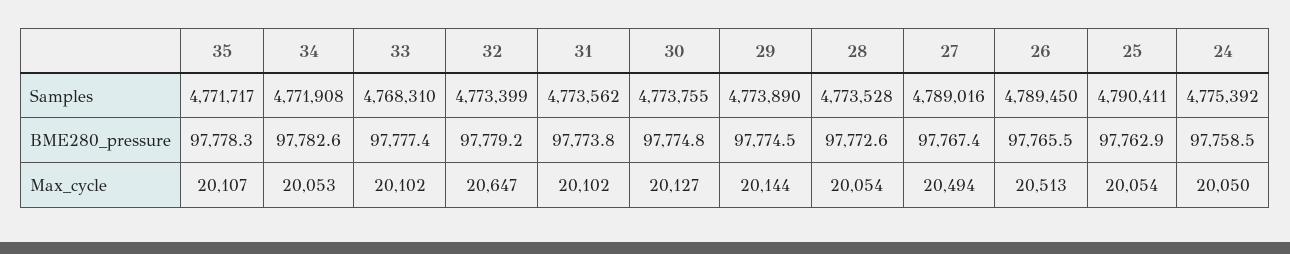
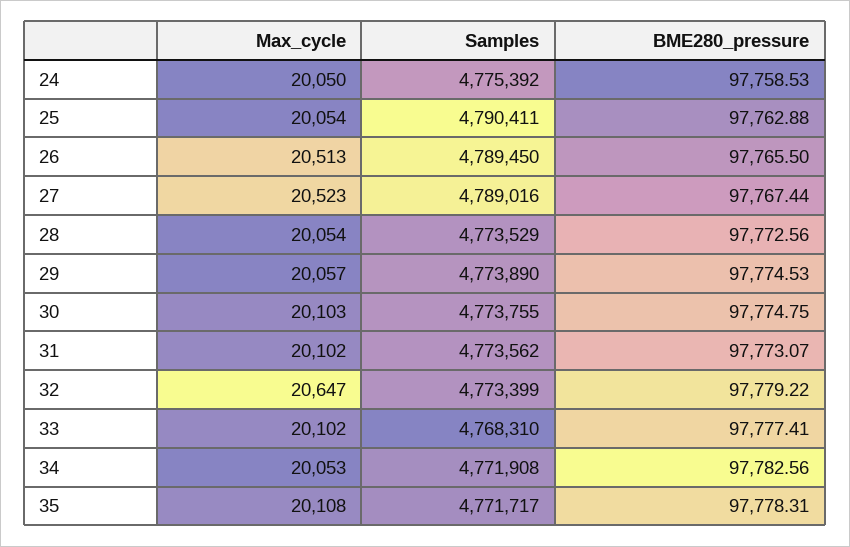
28, Samples: 4773528 -> 4773529
31, BME280_pressure: 97773.8 -> 97773.07
35, Max_cycle: 20107 -> 20108
30, Max_cycle: 20127 -> 20103
29, Max_cycle: 20144 -> 20057
27, Max_cycle: 20494 -> 20523

